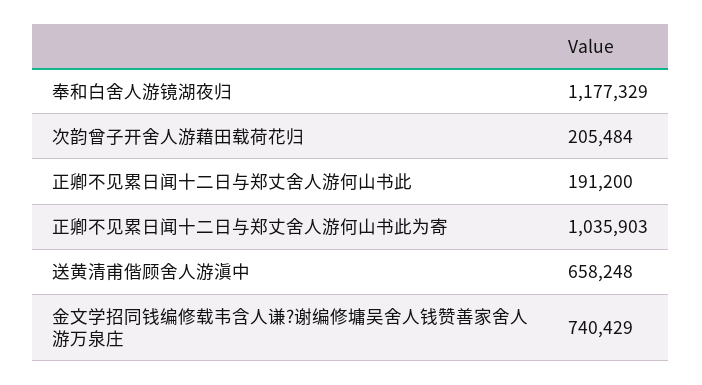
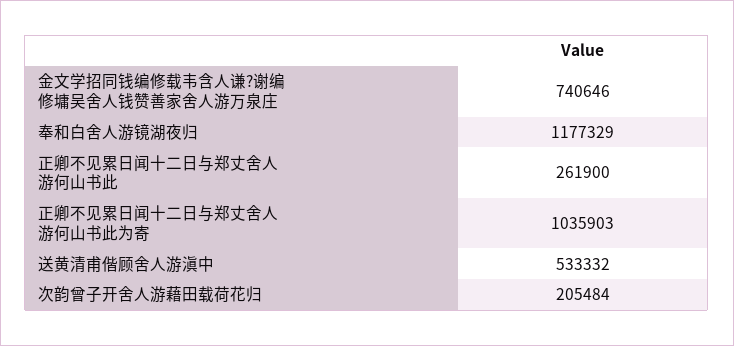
正卿不见累日闻十二日与郑丈舍人游何山书此: 191200 -> 261900
送黄清甫偕顾舍人游滇中: 658248 -> 533332
金文学招同钱编修载韦含人谦?谢编修墉吴舍人钱赞善家舍人游万泉庄: 740429 -> 740646

